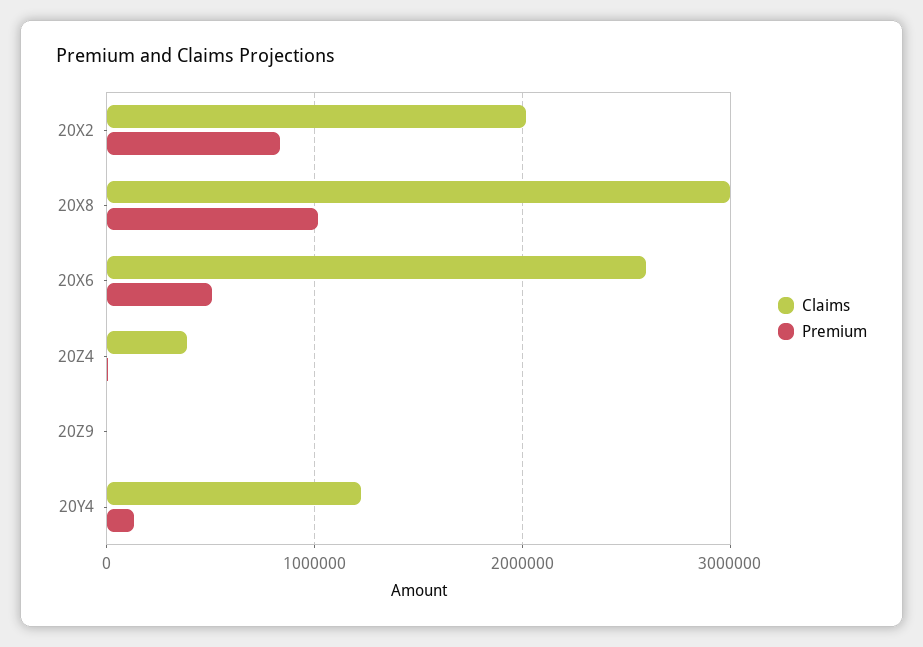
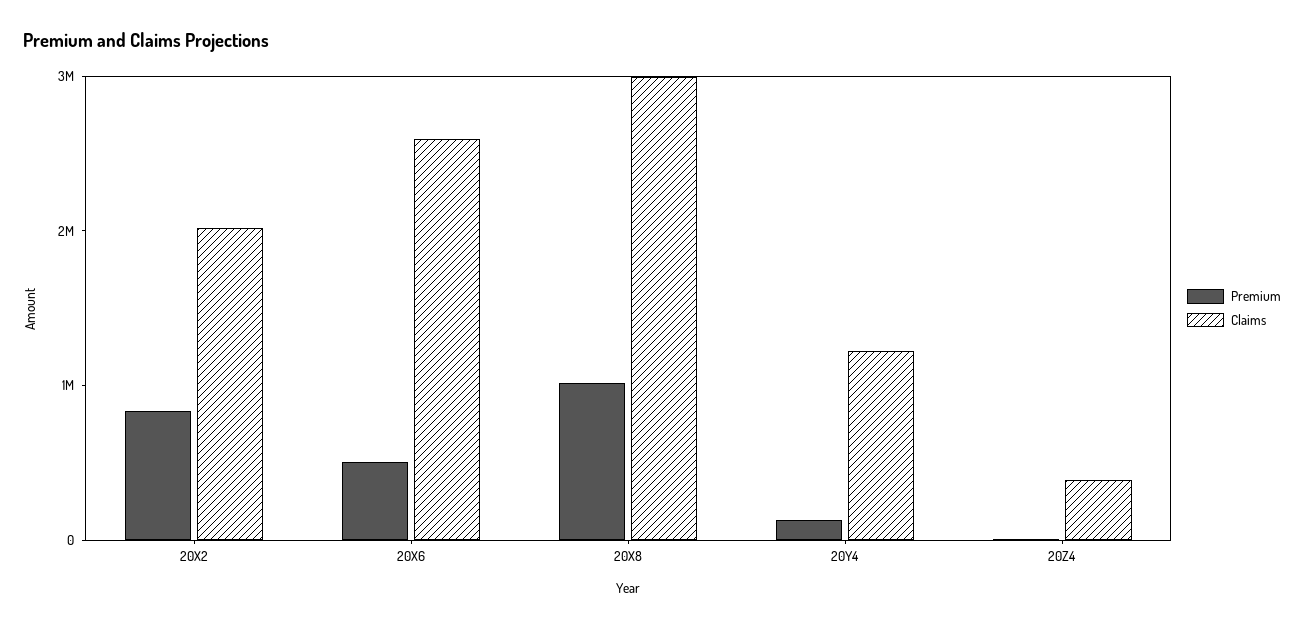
Claims, 20Z9: 0 -> none
Premium, 20Z9: 0 -> none

